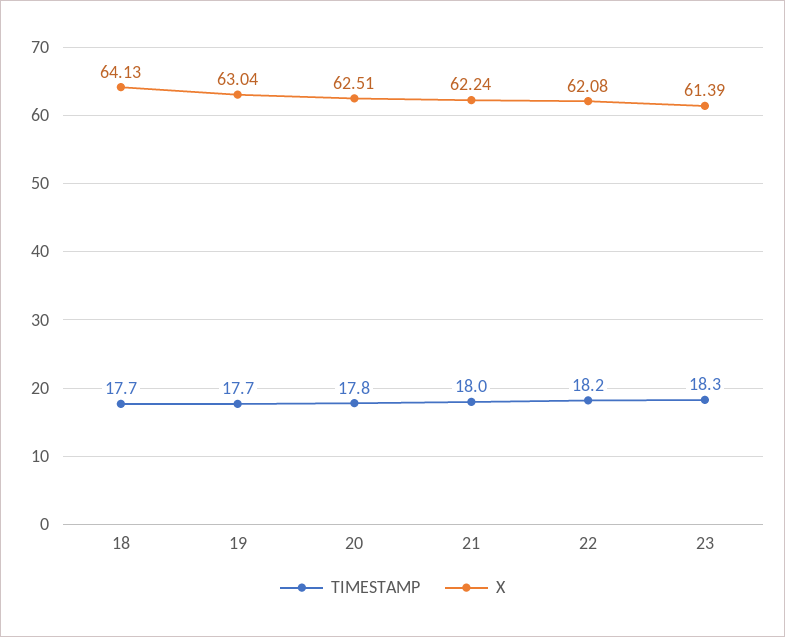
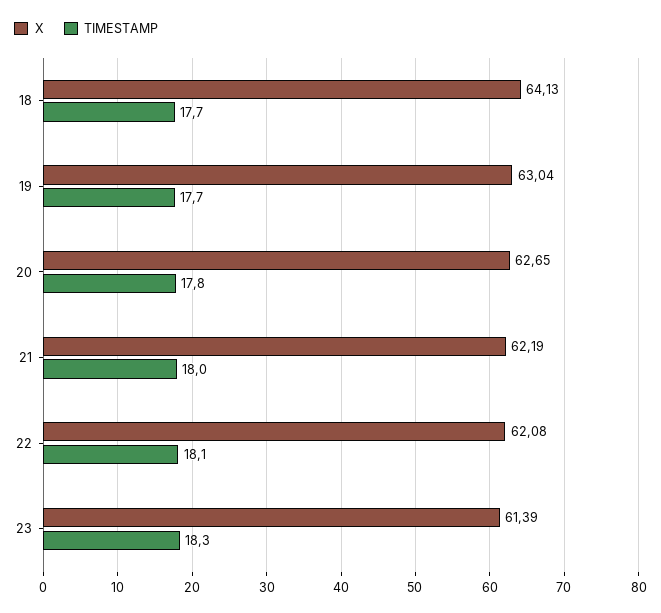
X, 20: 62.51 -> 62.65
X, 21: 62.24 -> 62.19
TIMESTAMP, 22: 18.2 -> 18.1

